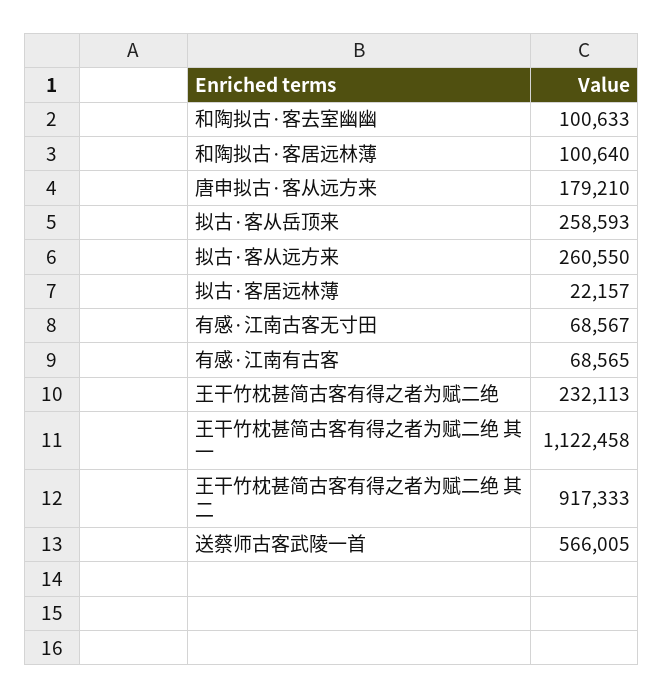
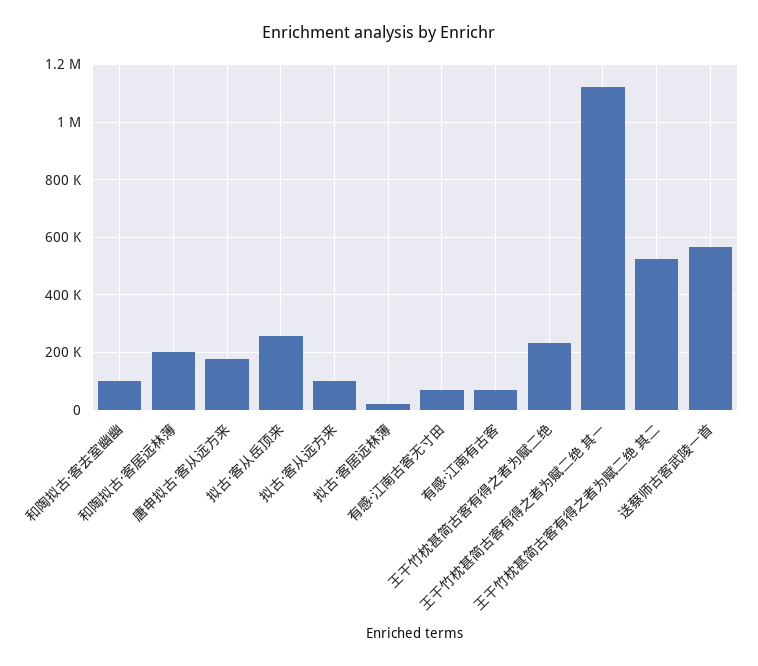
和陶拟古·客居远林薄: 100640 -> 200000
拟古·客从远方来: 260550 -> 100000
王干竹枕甚简古客有得之者为赋二绝 其二: 917333 -> 525000

